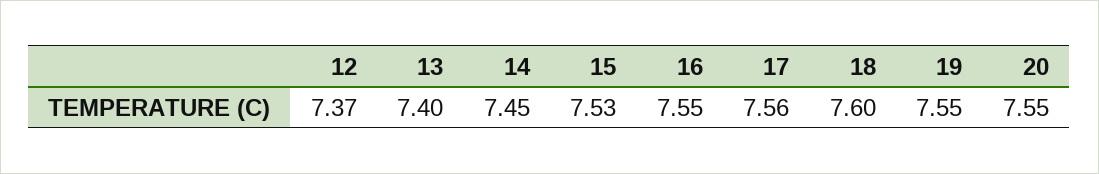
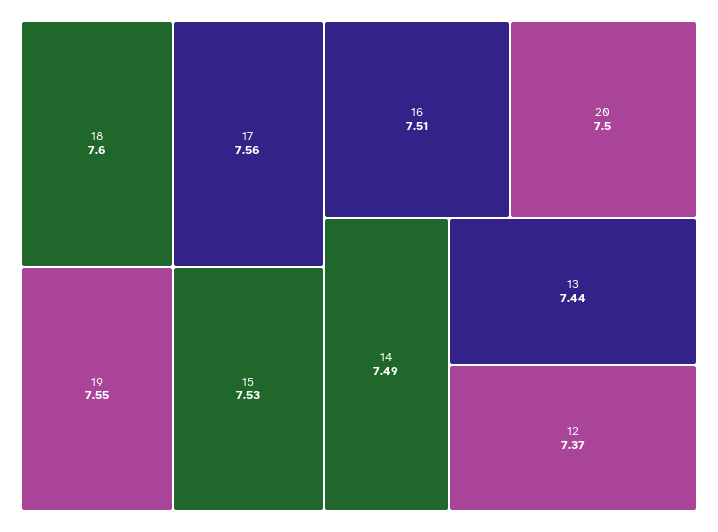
13: 7.4 -> 7.44
14: 7.45 -> 7.49
16: 7.55 -> 7.51
20: 7.55 -> 7.5

